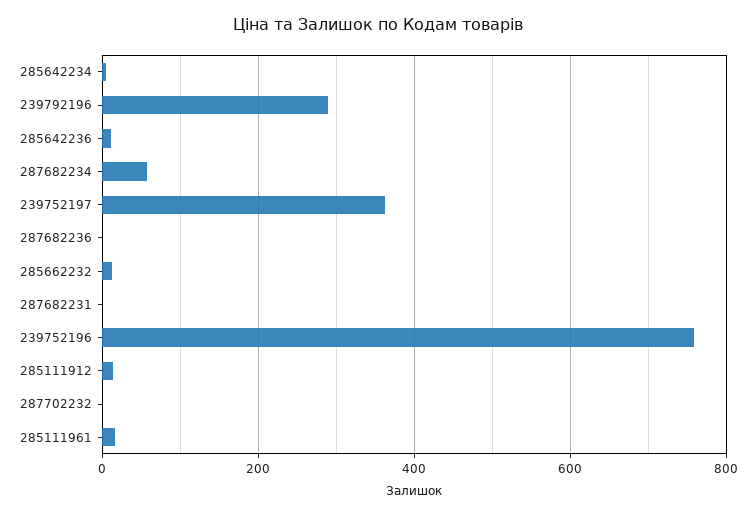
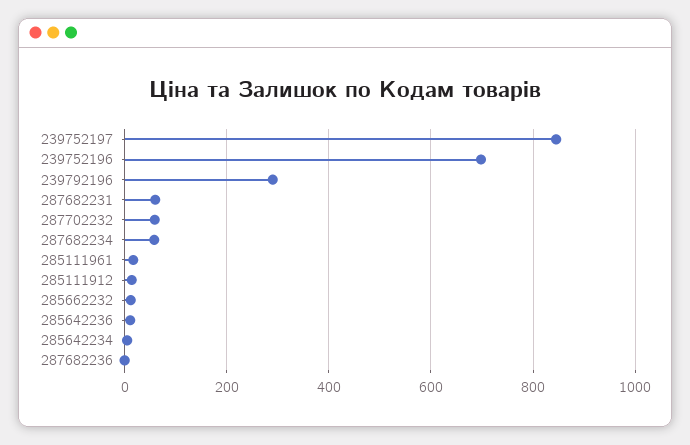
239752197: 360 -> 840
287682231: 0 -> 60
239752196: 760 -> 700
287702232: 0 -> 60

